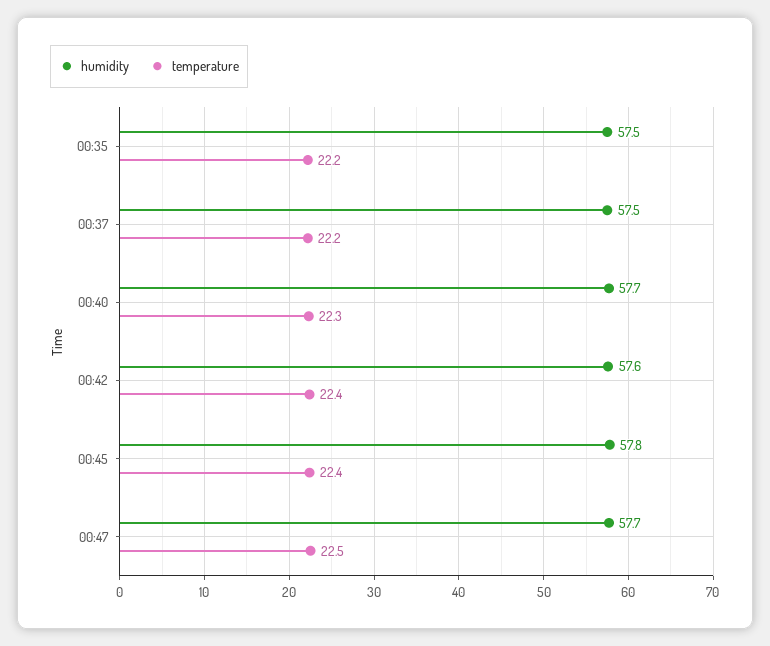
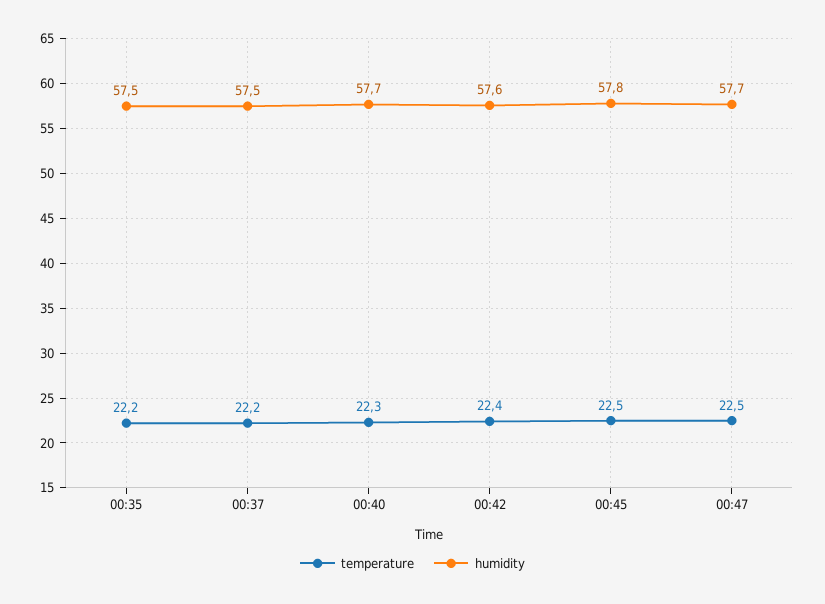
temperature, 00:45: 22.4 -> 22.5

